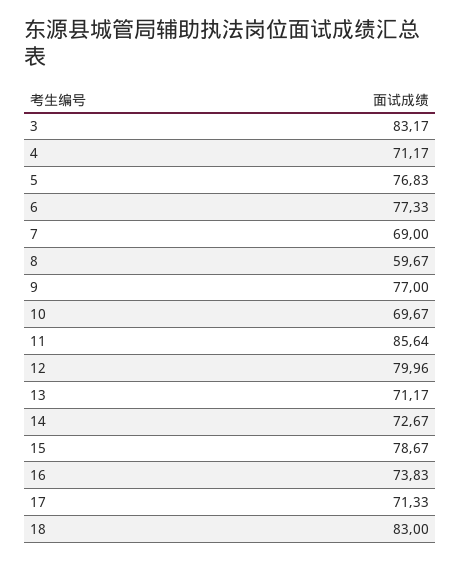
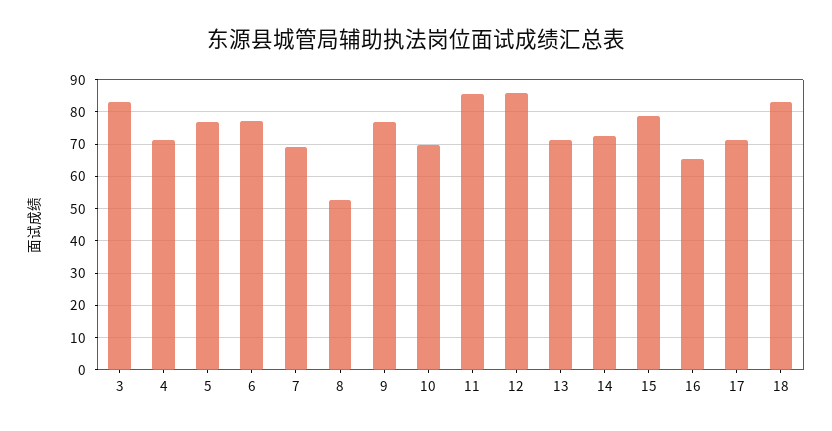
8: 59.67 -> 52
12: 79.96 -> 86
16: 73.83 -> 66

